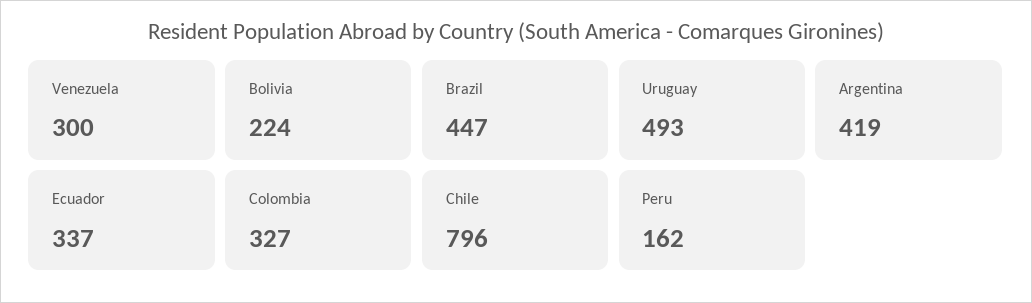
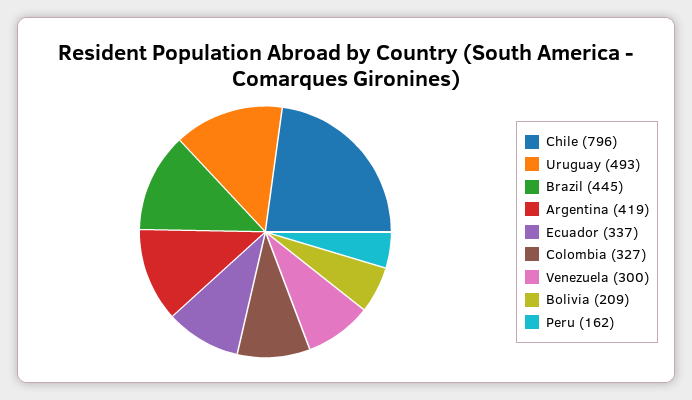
Bolivia: 224 -> 209
Brazil: 447 -> 445

